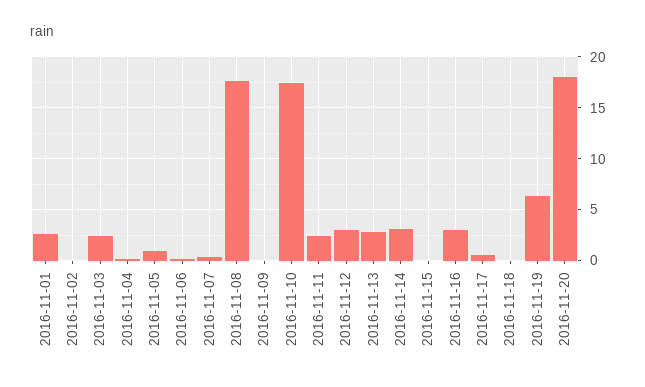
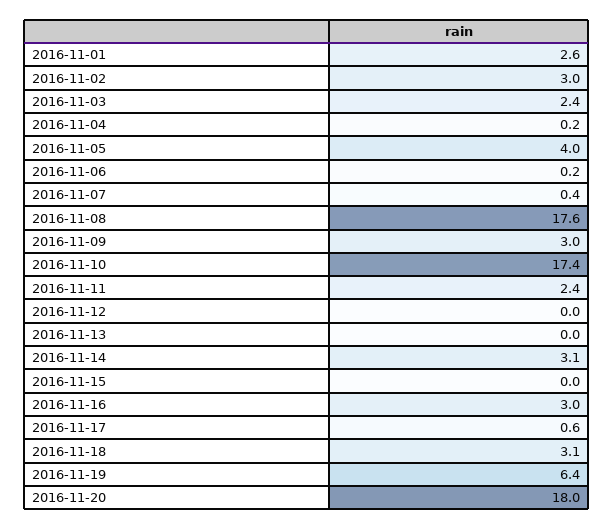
2016-11-02: 0 -> 3
2016-11-05: 1 -> 4
2016-11-09: 0 -> 3
2016-11-12: 3 -> 0
2016-11-13: 3 -> 0
2016-11-18: 0 -> 3.1

